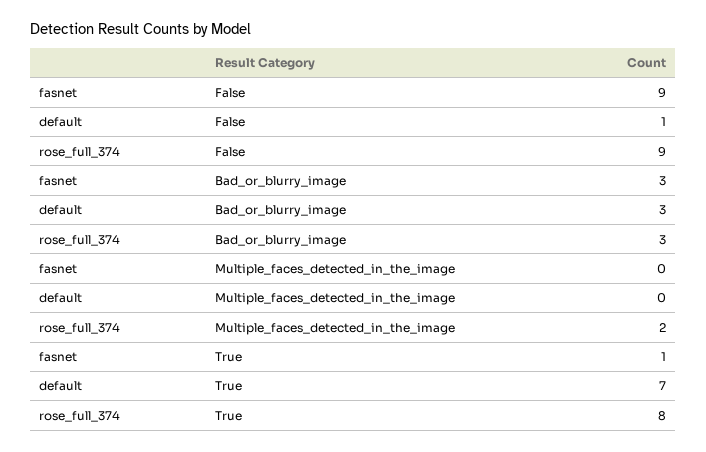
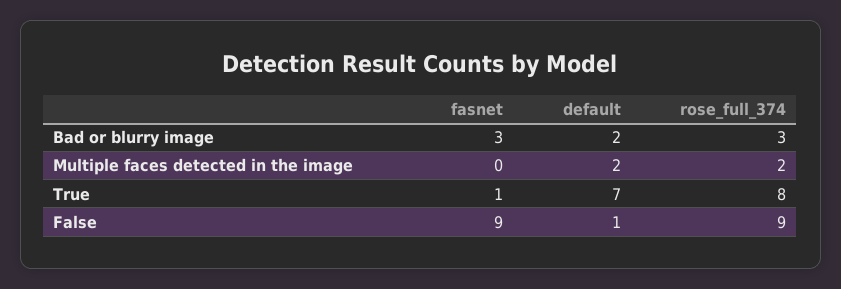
default, Bad_or_blurry_image: 3 -> 2
default, Multiple_faces_detected_in_the_image: 0 -> 2

